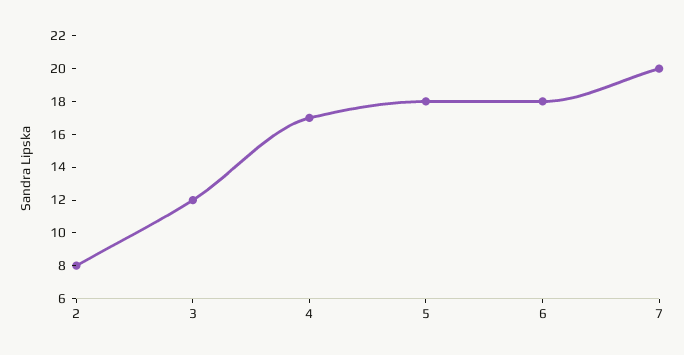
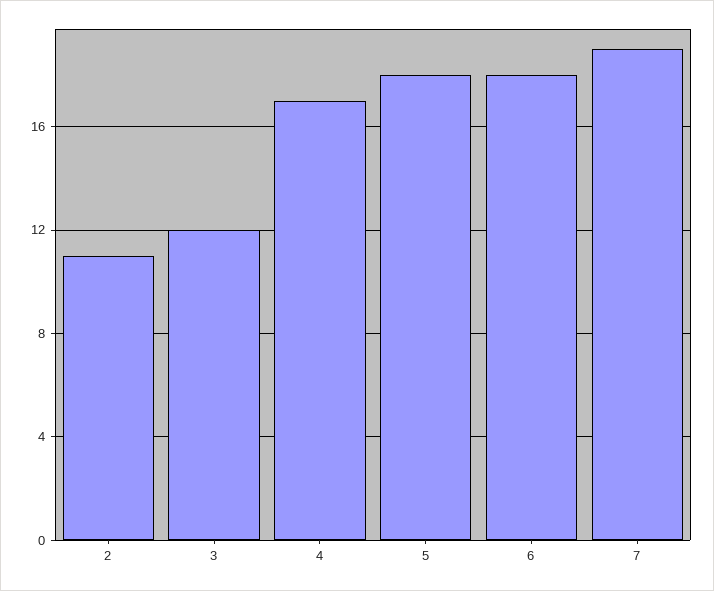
2: 8 -> 11
7: 20 -> 19

